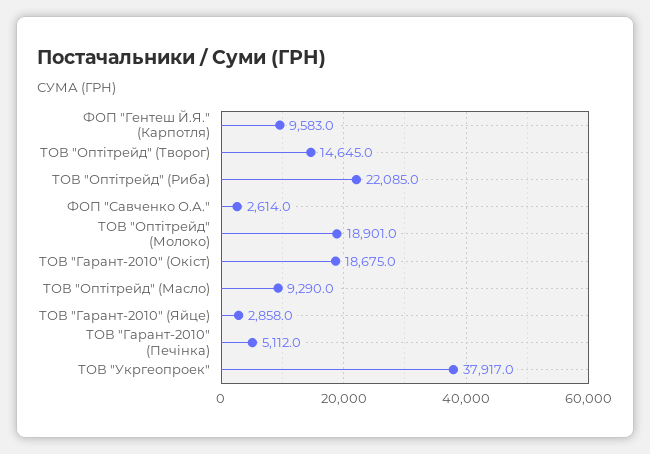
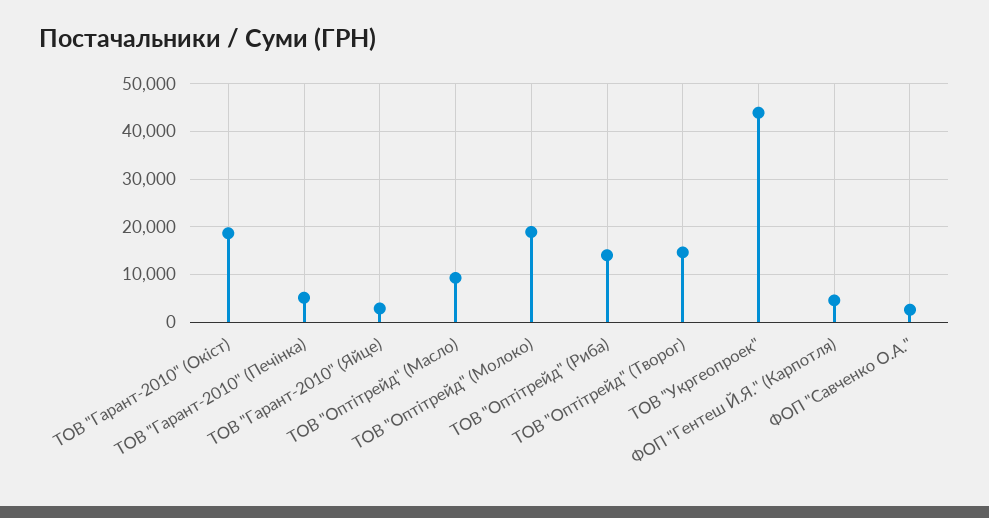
ФОП "Гентеш Й.Я." (Карпотля): 9583 -> 4000
ТОВ "Оптітрейд" (Риба): 22085 -> 14000
ТОВ "Укргеопроек": 37917 -> 44000

